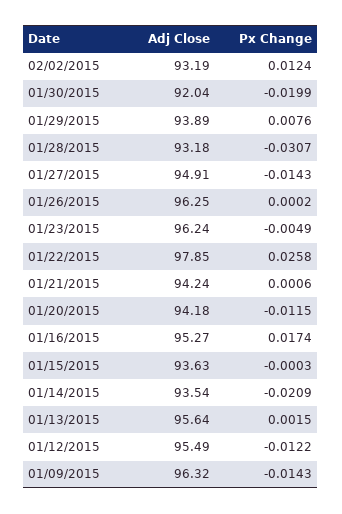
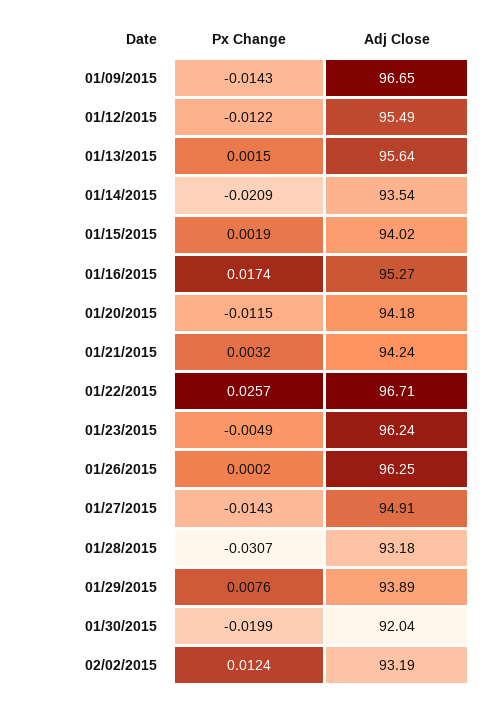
Adj Close, 01/22/2015: 97.85 -> 96.71
Px Change, 01/22/2015: 0.0258 -> 0.0257
Px Change, 01/21/2015: 0.0006 -> 0.0032
Adj Close, 01/15/2015: 93.63 -> 94.02
Px Change, 01/15/2015: -0.0003 -> 0.0019
Adj Close, 01/09/2015: 96.32 -> 96.65

